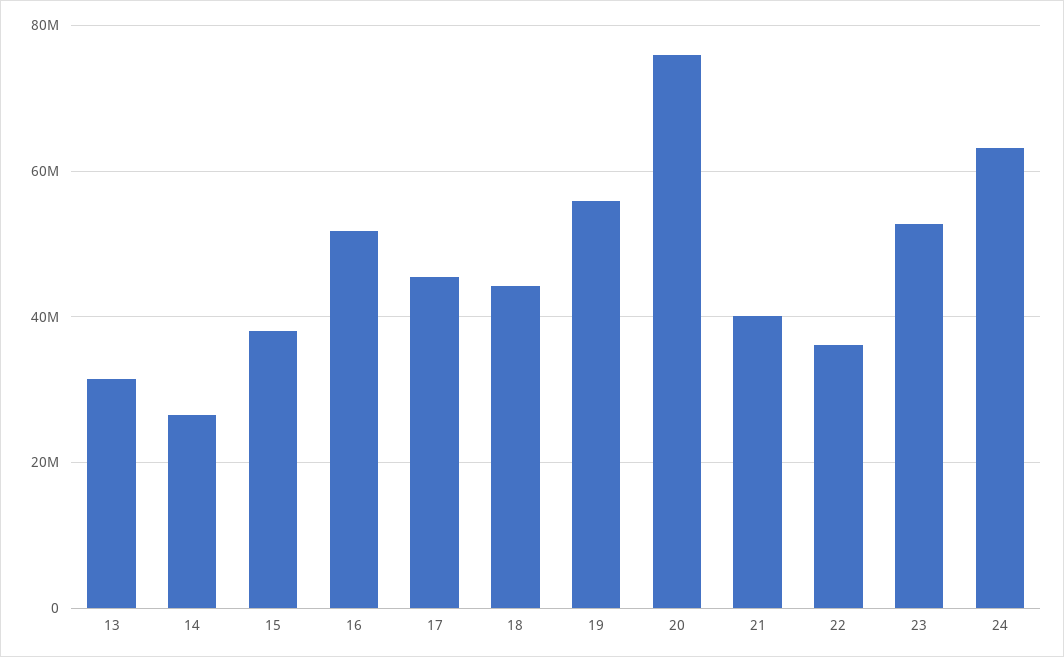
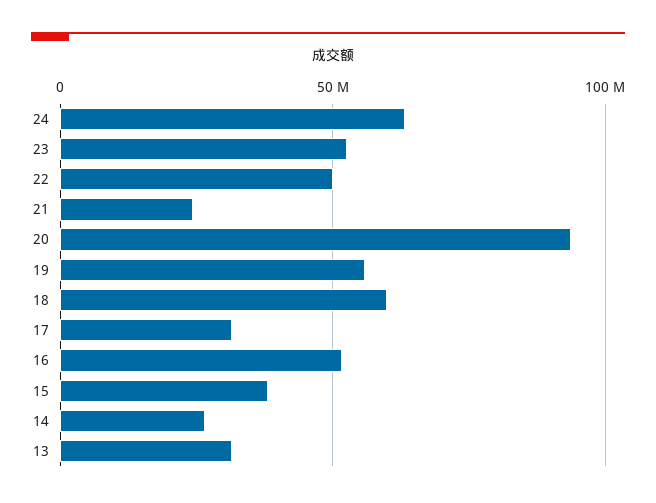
17: 46000000 -> 30000000
18: 44000000 -> 60000000
20: 76000000 -> 95000000
21: 40000000 -> 25000000
22: 36000000 -> 50000000

